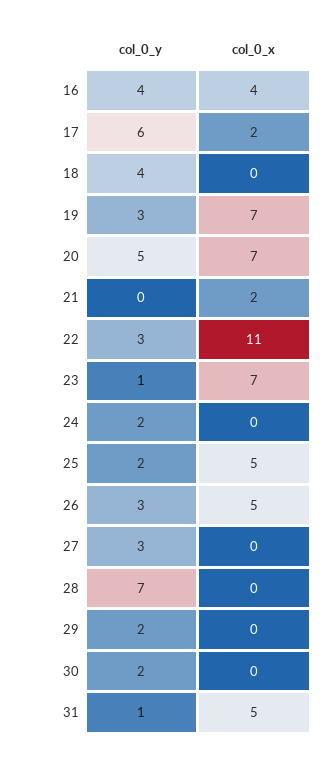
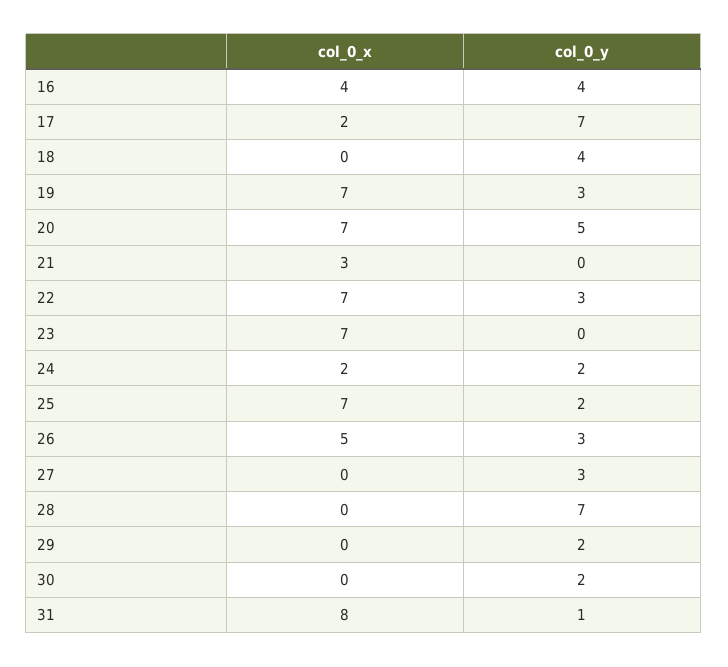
col_0_y, 17: 6 -> 7
col_0_x, 21: 2 -> 3
col_0_x, 22: 11 -> 7
col_0_y, 23: 1 -> 0
col_0_x, 24: 0 -> 2
col_0_x, 25: 5 -> 7
col_0_x, 31: 5 -> 8

